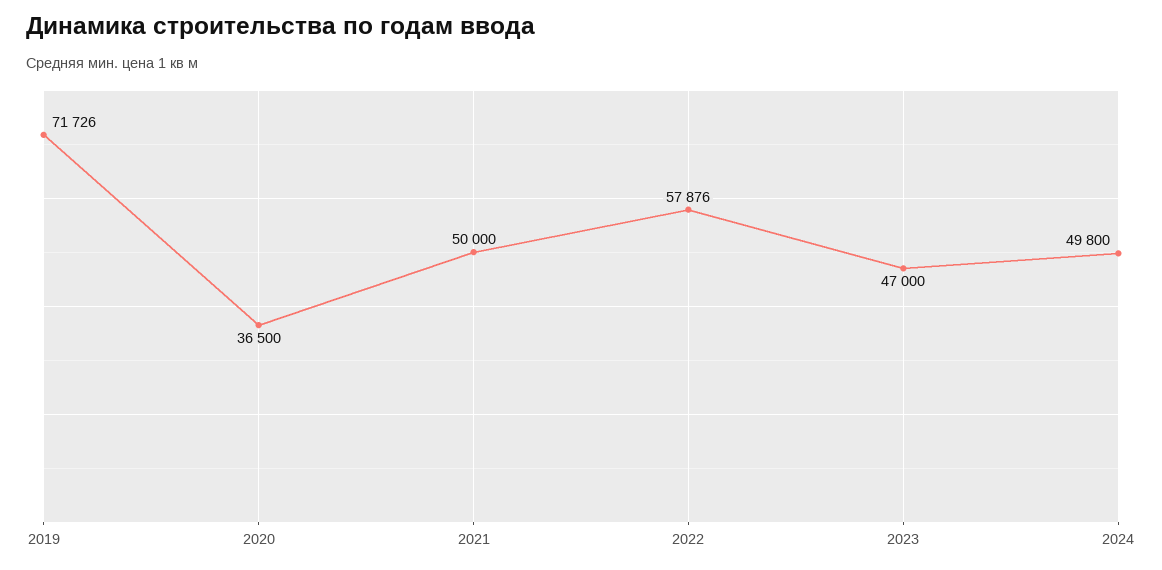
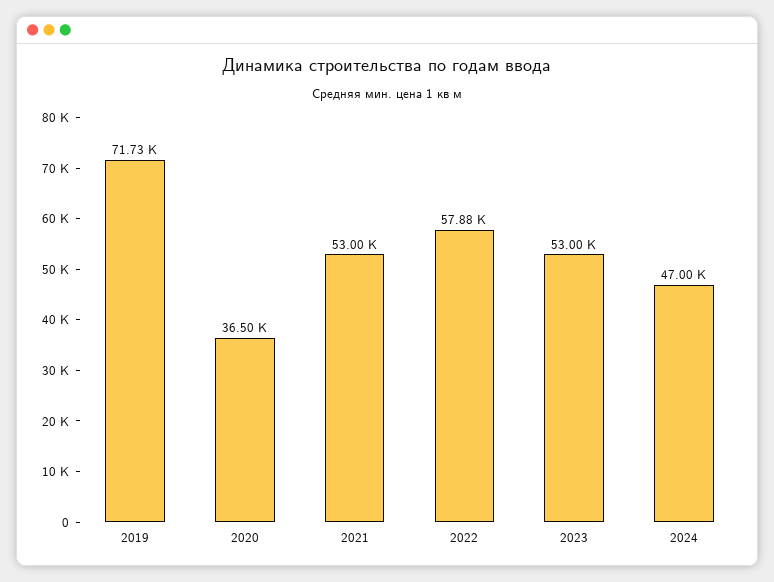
2021: 50000 -> 53000
2023: 47000 -> 53000
2024: 49800 -> 47000

